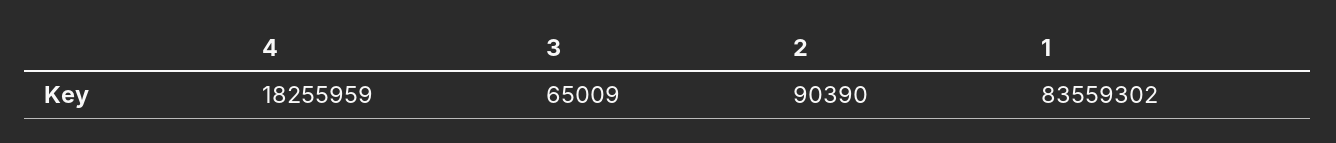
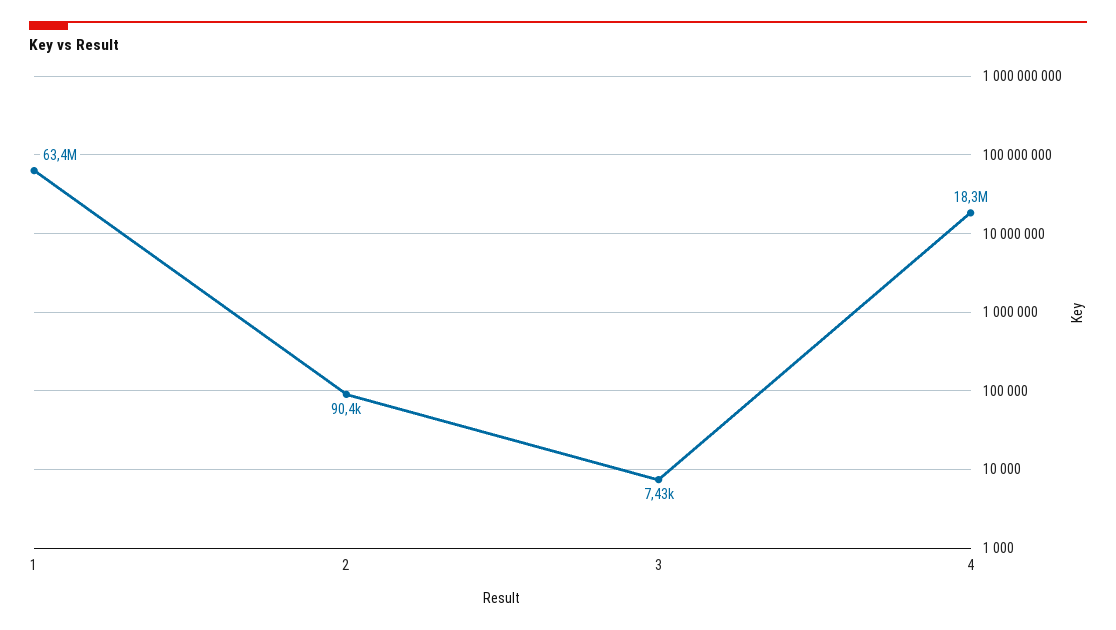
3: 65009 -> 7430
1: 83559302 -> 63400000

